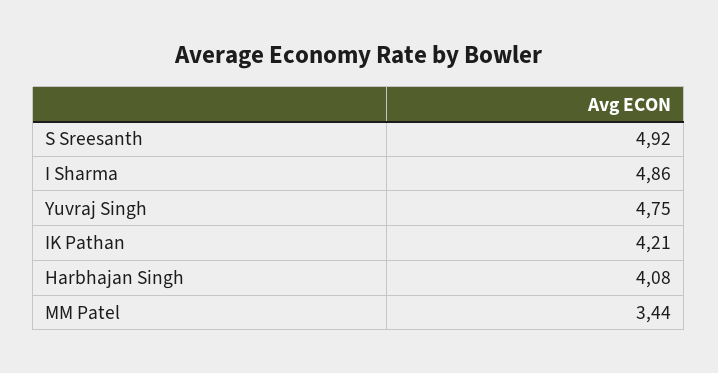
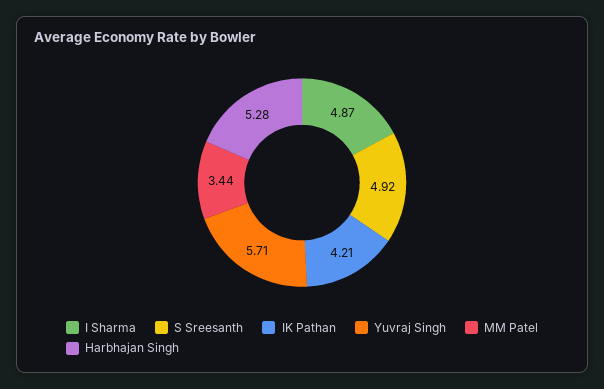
I Sharma: 4.86 -> 4.87
Yuvraj Singh: 4.75 -> 5.71
Harbhajan Singh: 4.08 -> 5.28

